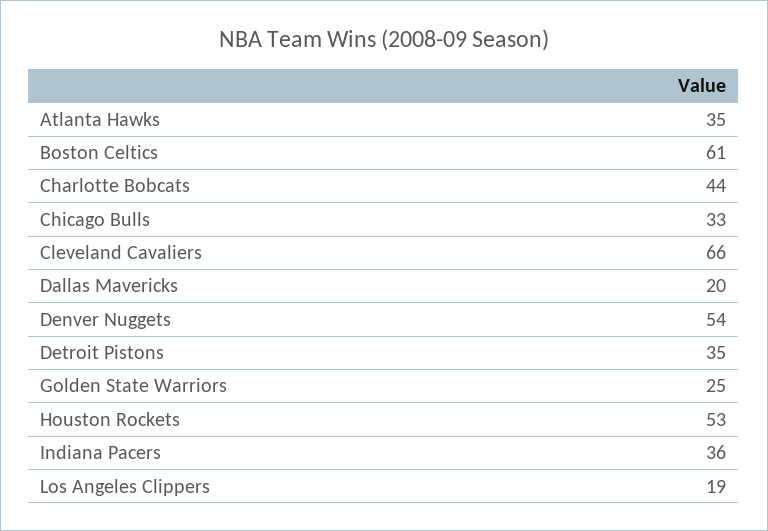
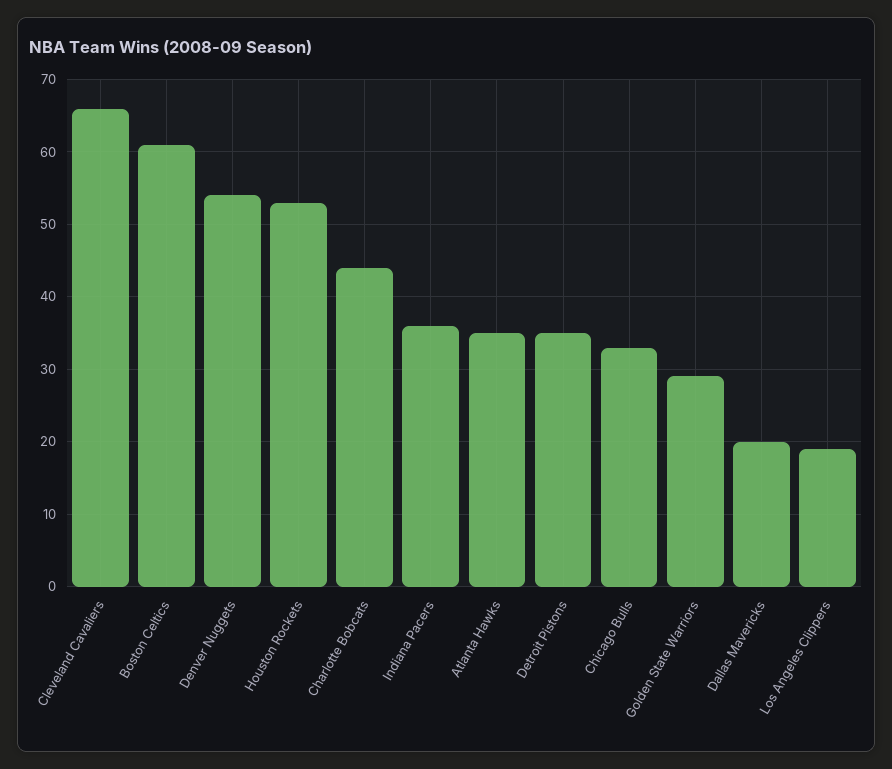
Golden State Warriors: 25 -> 29

